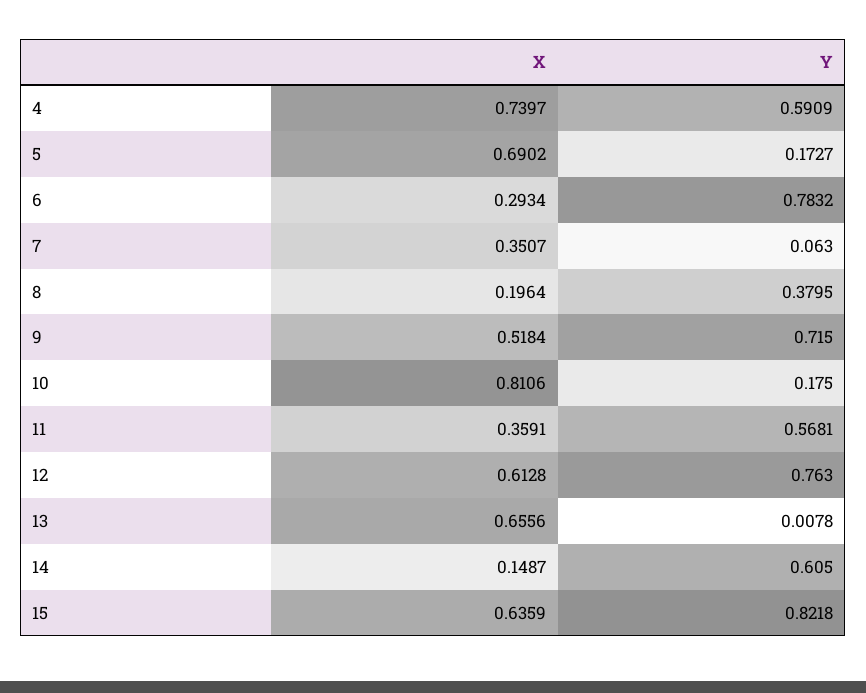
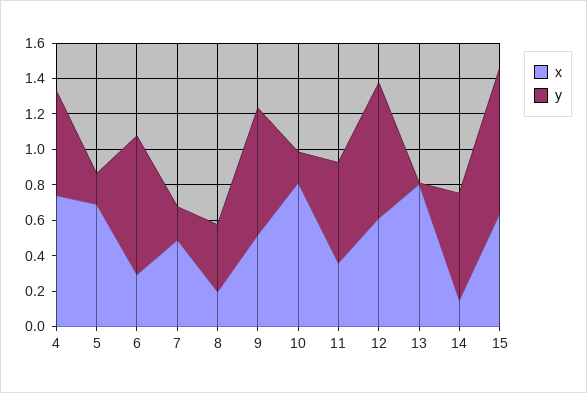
X, 7: 0.3507 -> 0.5
Y, 7: 0.063 -> 0.2
X, 13: 0.6556 -> 0.8

